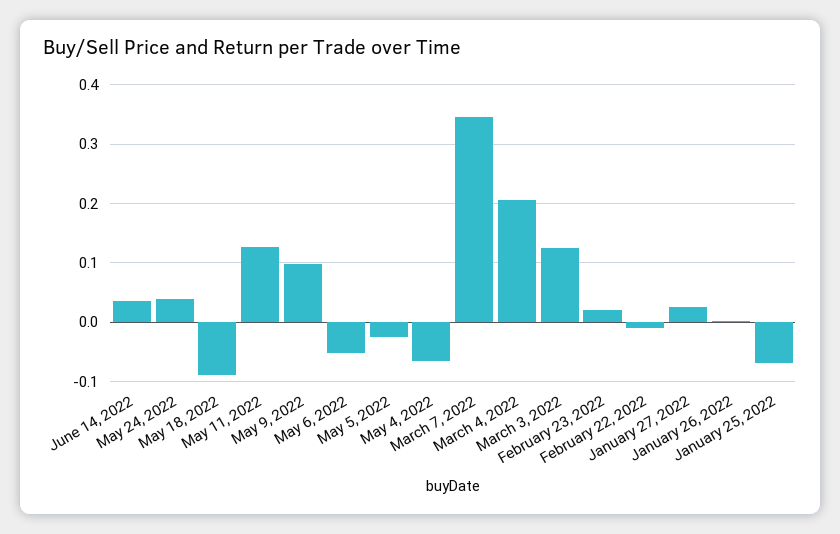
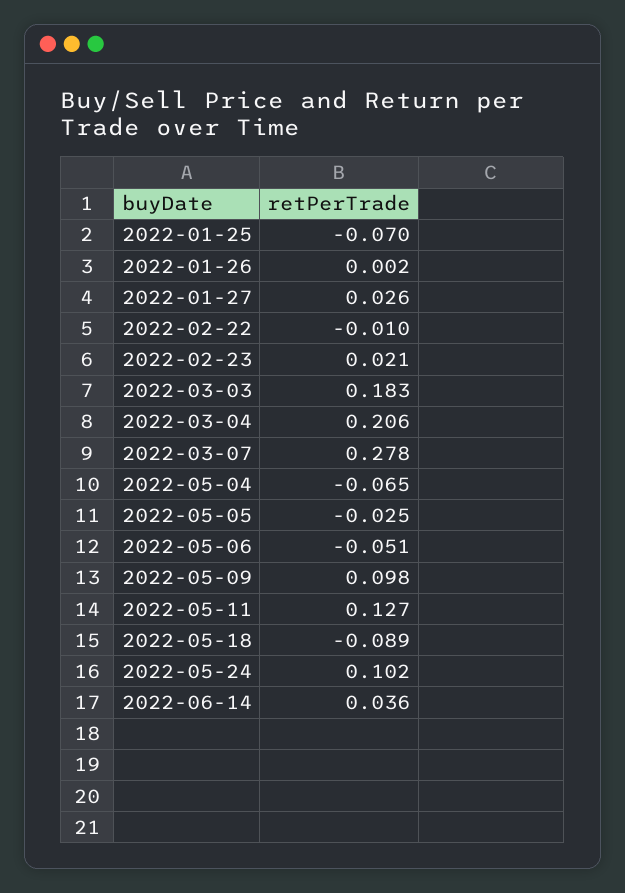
May 24, 2022: 0.04 -> 0.102
March 7, 2022: 0.34 -> 0.278
March 3, 2022: 0.12 -> 0.183

